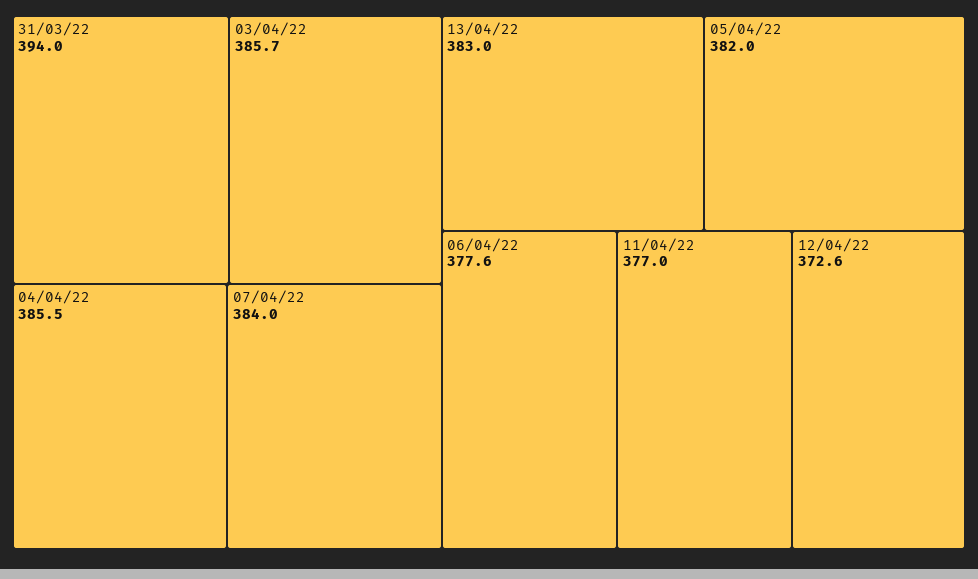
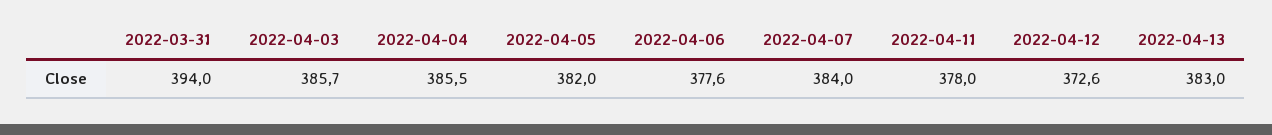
11/04/22: 377 -> 378

